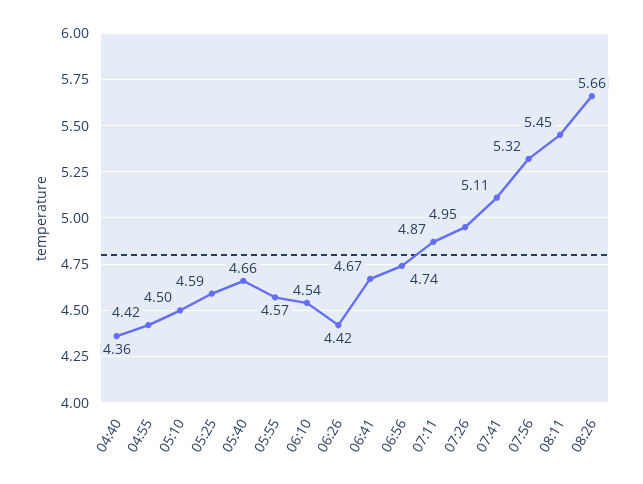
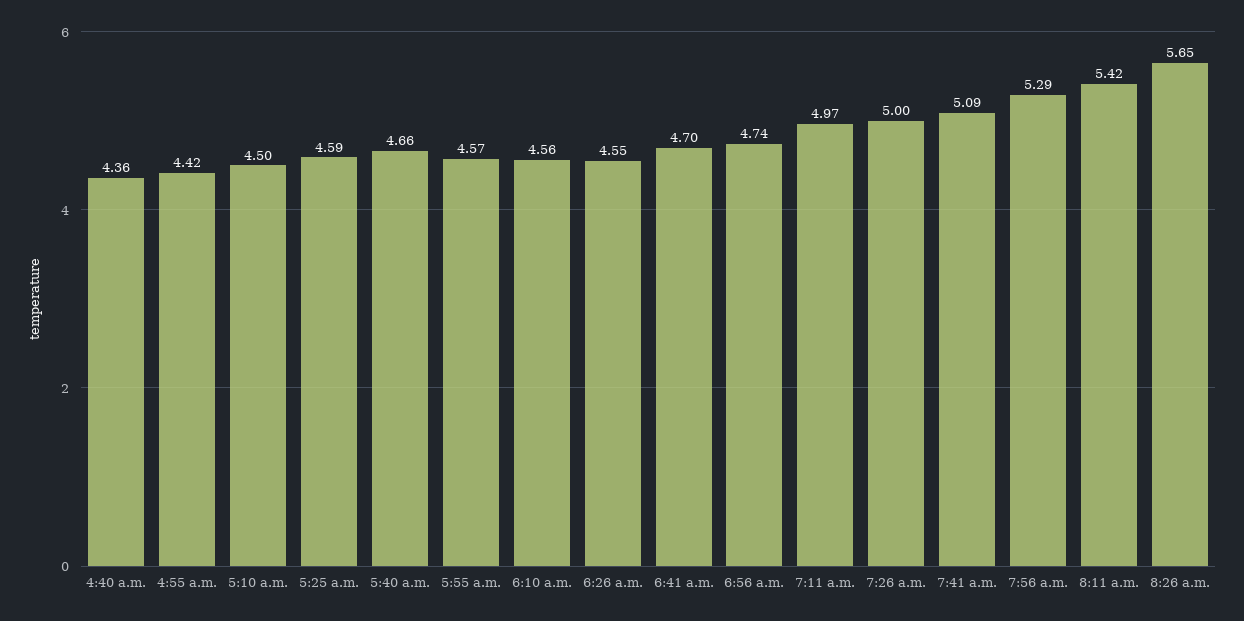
06:10: 4.54 -> 4.56
06:26: 4.42 -> 4.55
06:41: 4.67 -> 4.7
07:11: 4.87 -> 4.97
07:26: 4.95 -> 5
07:41: 5.11 -> 5.09
07:56: 5.32 -> 5.29
08:11: 5.45 -> 5.42
08:26: 5.66 -> 5.65

